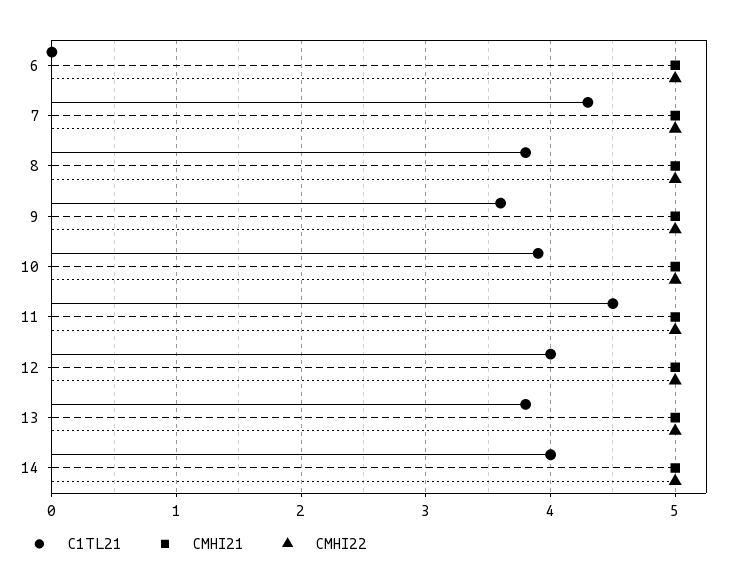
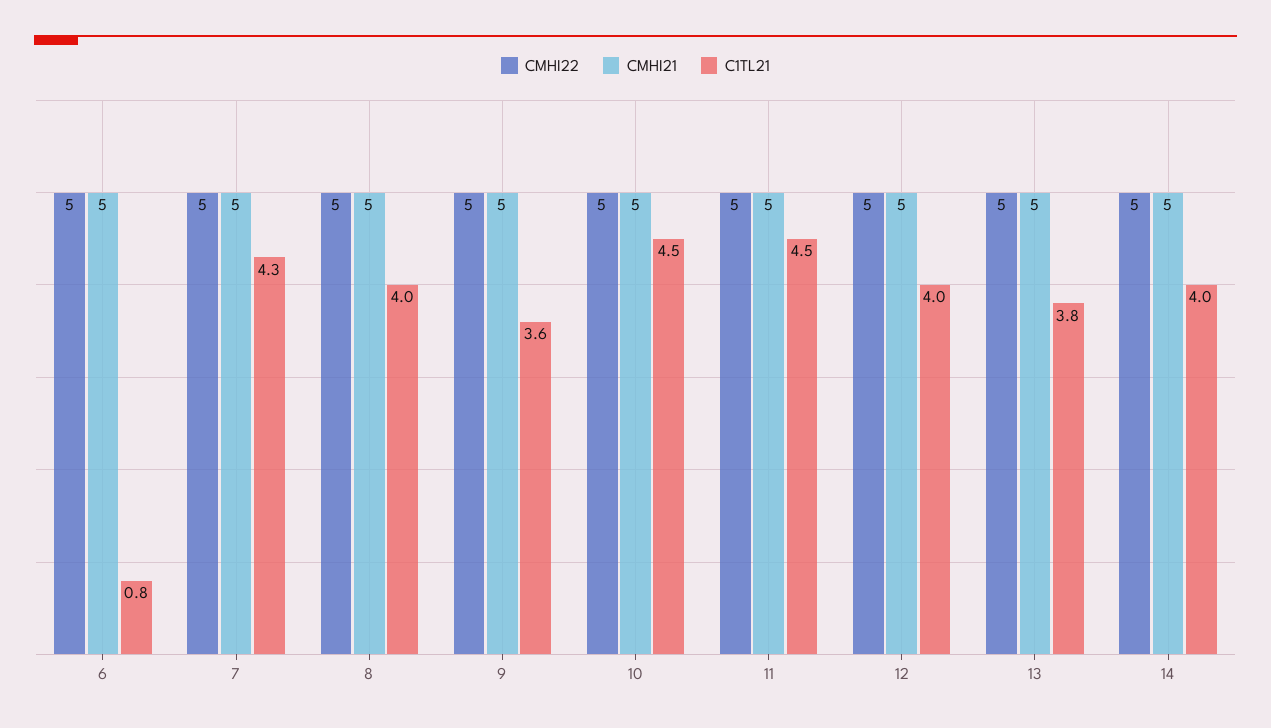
C1TL21, 6: 0 -> 0.8
C1TL21, 8: 3.8 -> 4
C1TL21, 10: 3.9 -> 4.5

